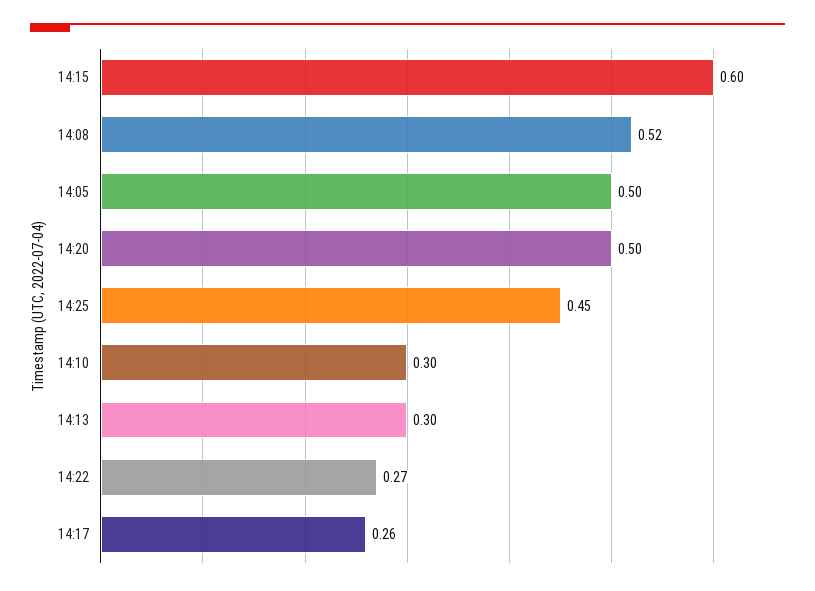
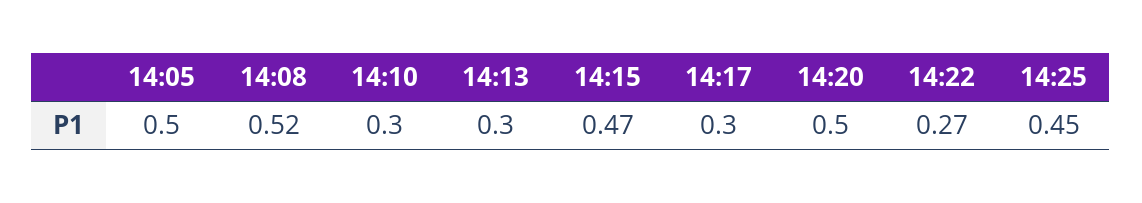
14:15: 0.6 -> 0.47
14:17: 0.26 -> 0.3

